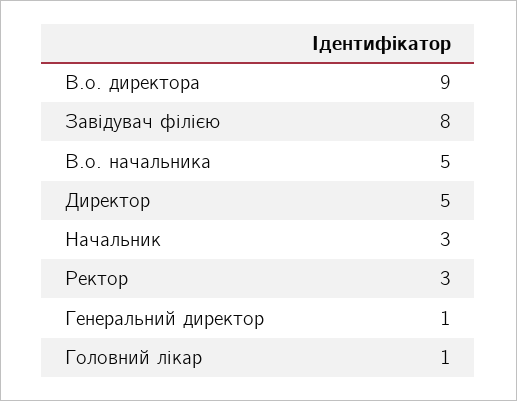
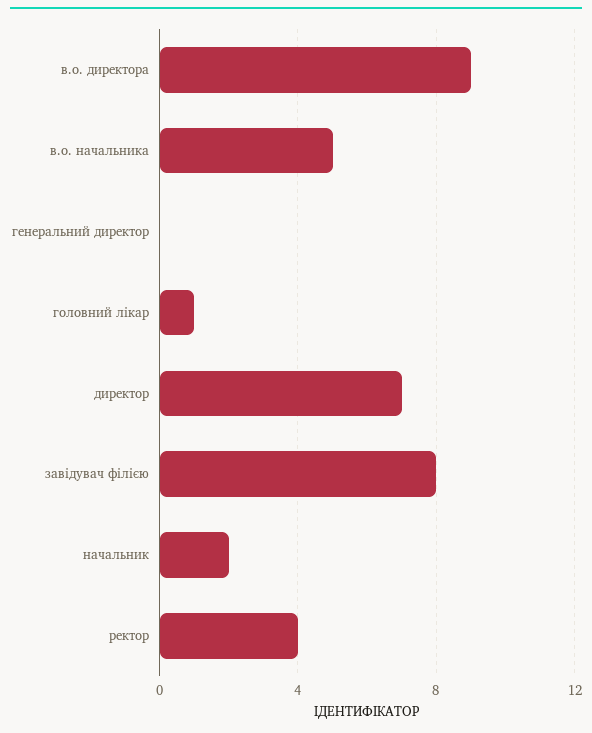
Директор: 5 -> 7
Начальник: 3 -> 2
Ректор: 3 -> 4
Генеральний директор: 1 -> 0

